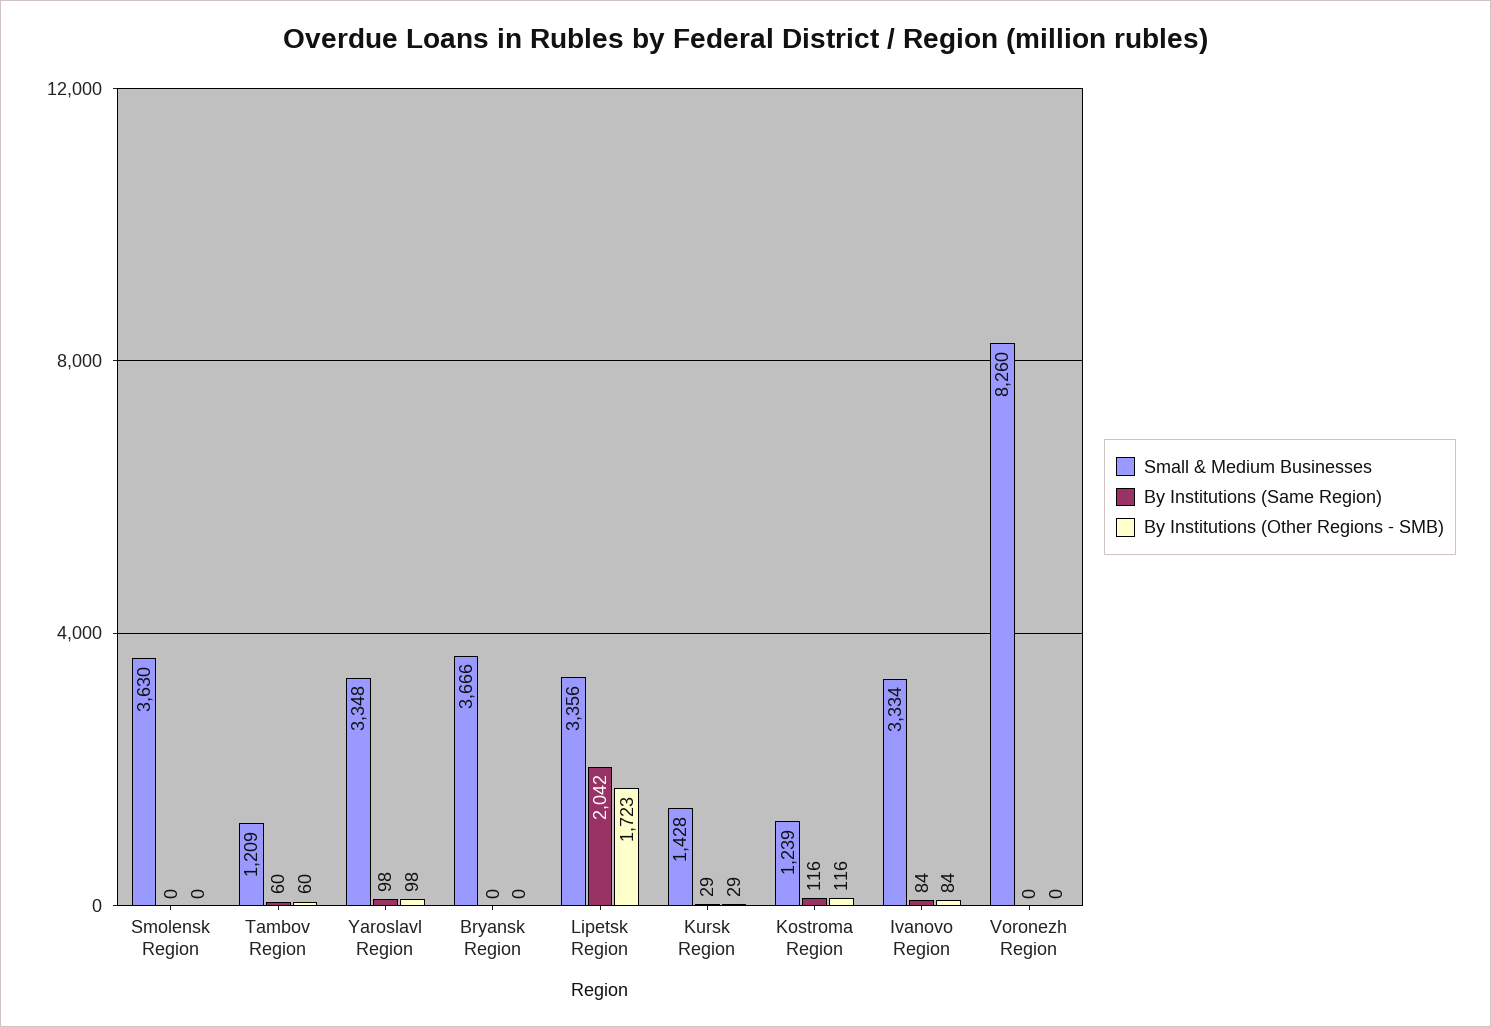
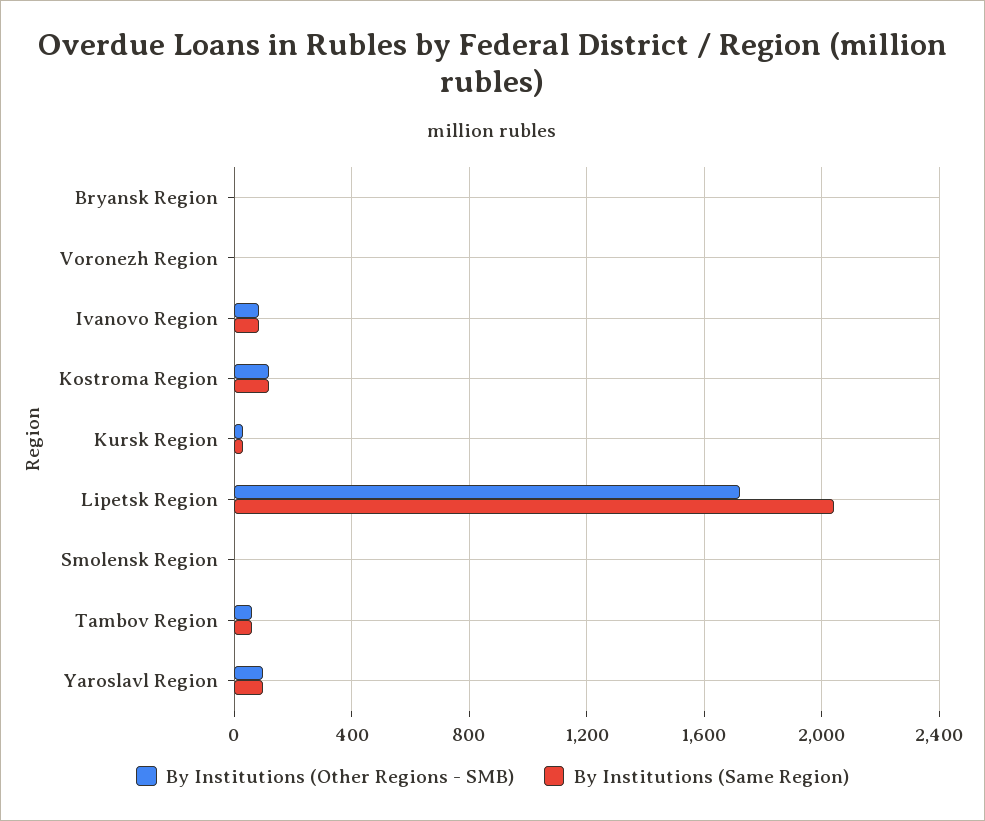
Small & Medium Businesses, Smolensk Region: 3630 -> none
Small & Medium Businesses, Tambov Region: 1209 -> none
Small & Medium Businesses, Yaroslavl Region: 3348 -> none
Small & Medium Businesses, Bryansk Region: 3666 -> none
Small & Medium Businesses, Lipetsk Region: 3356 -> none
Small & Medium Businesses, Kursk Region: 1428 -> none
Small & Medium Businesses, Kostroma Region: 1239 -> none
Small & Medium Businesses, Ivanovo Region: 3334 -> none
Small & Medium Businesses, Voronezh Region: 8260 -> none

